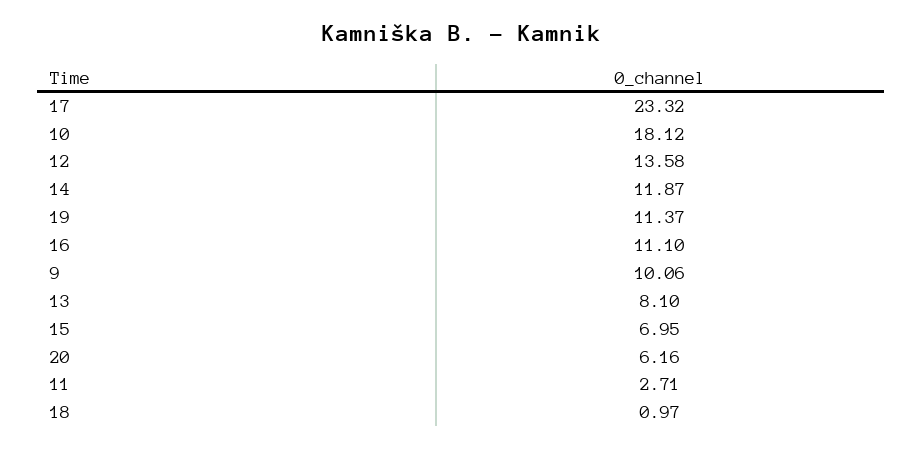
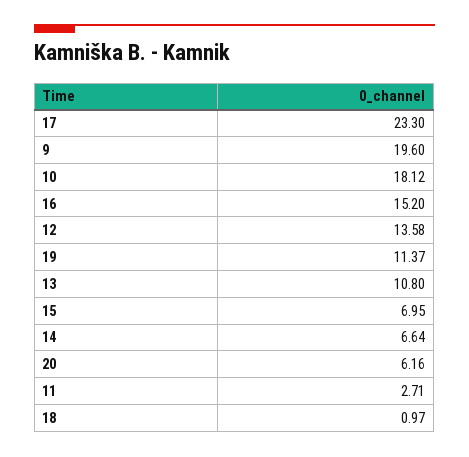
17: 23.32 -> 23.3
14: 11.87 -> 6.64
16: 11.1 -> 15.2
9: 10.06 -> 19.6
13: 8.1 -> 10.8

